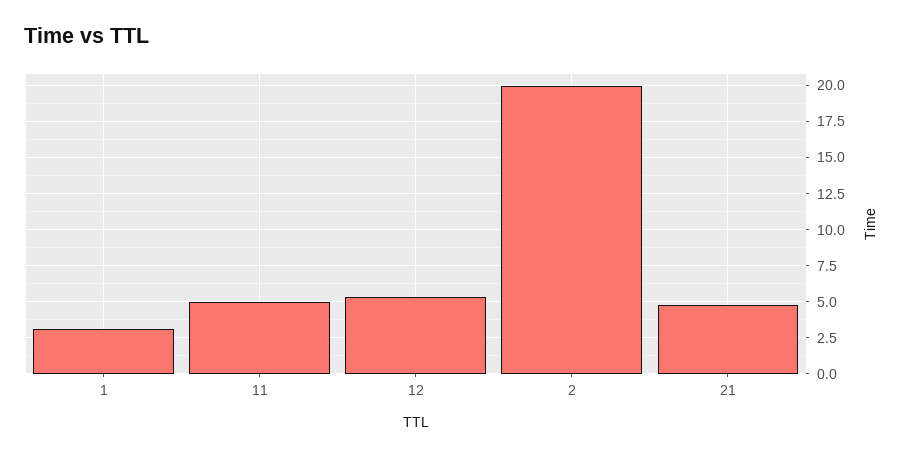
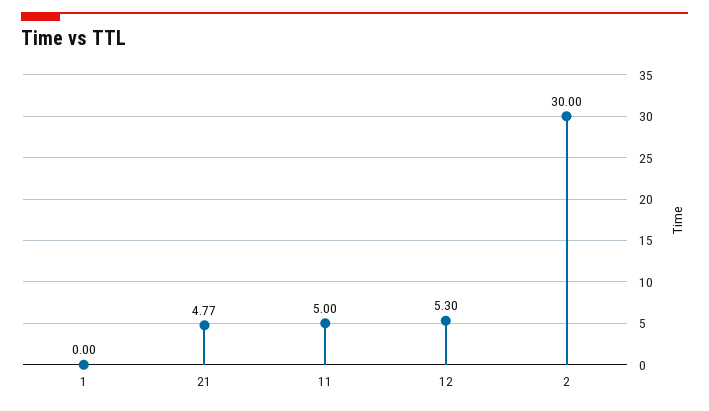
1: 3 -> 0
2: 20 -> 30

